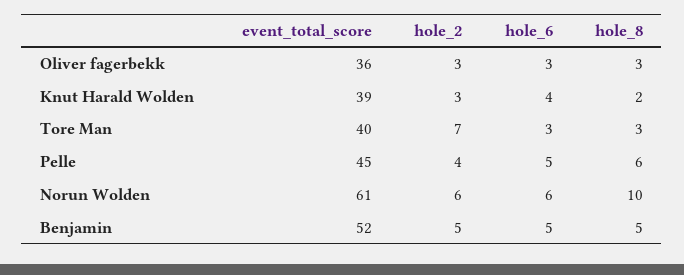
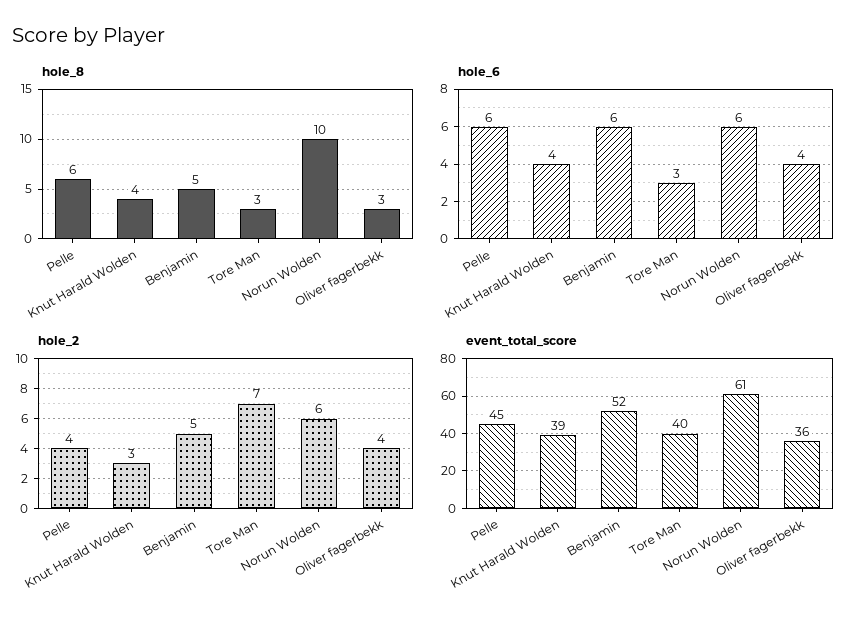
hole_2, Oliver fagerbekk: 3 -> 4
hole_6, Oliver fagerbekk: 3 -> 4
hole_8, Knut Harald Wolden: 2 -> 4
hole_6, Pelle: 5 -> 6
hole_6, Benjamin: 5 -> 6

